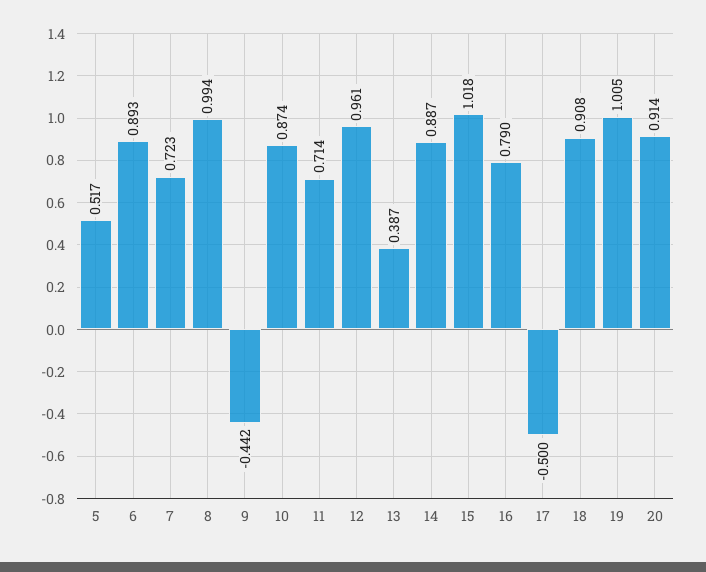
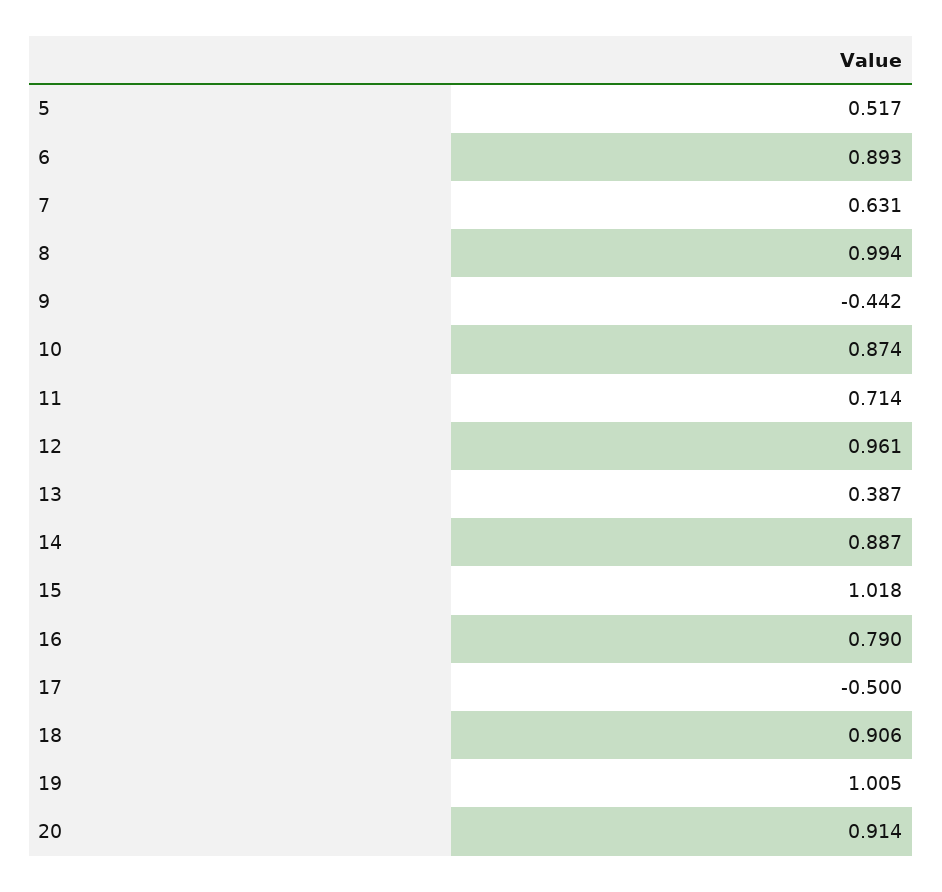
7: 0.723 -> 0.631
18: 0.908 -> 0.906

